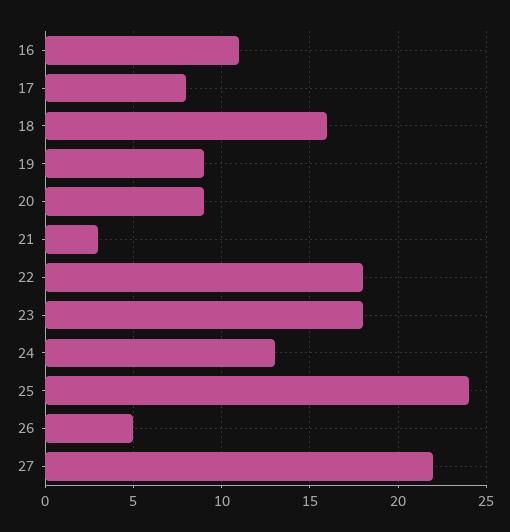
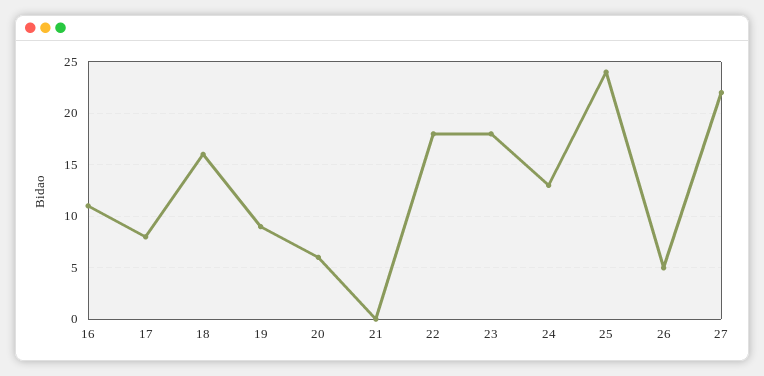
20: 9 -> 6
21: 3 -> 0

